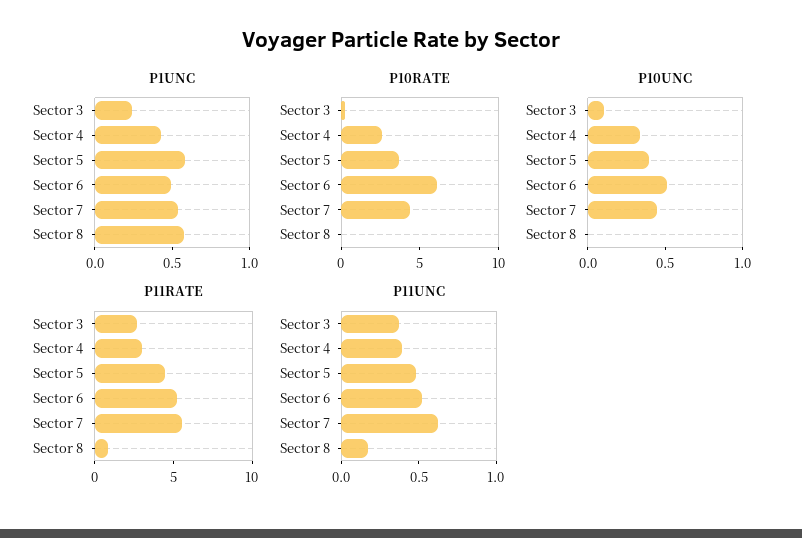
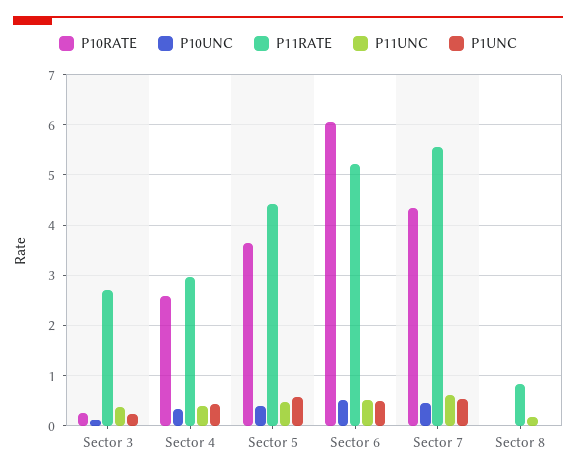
P1UNC, Sector 8: 0.6 -> 0

